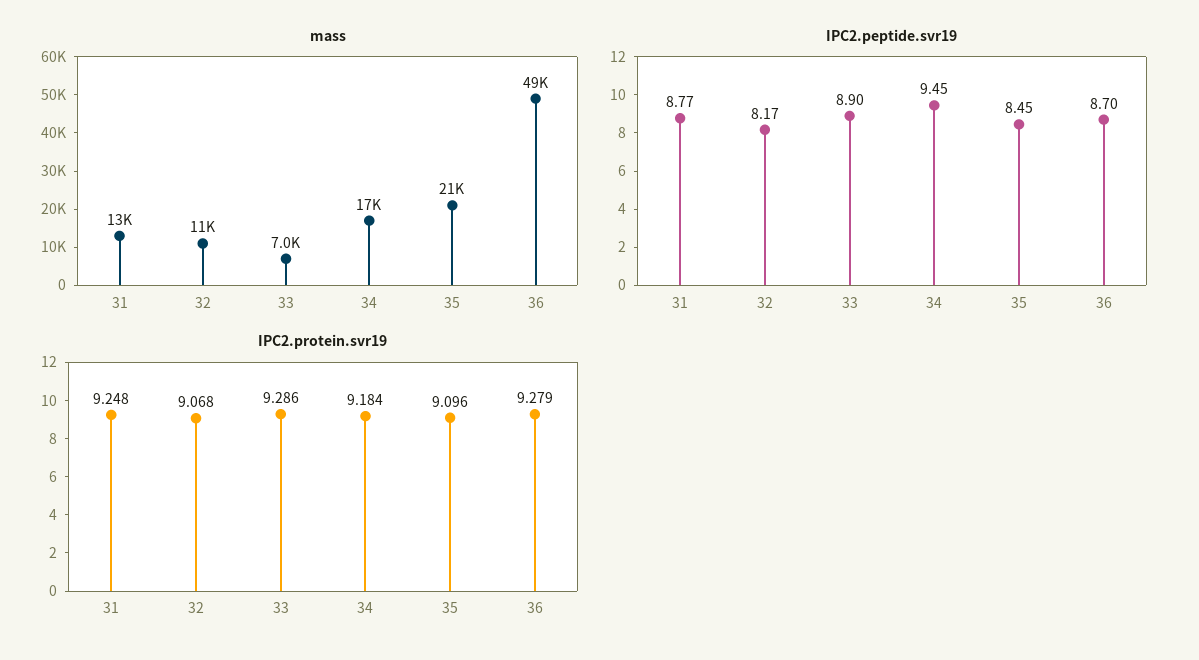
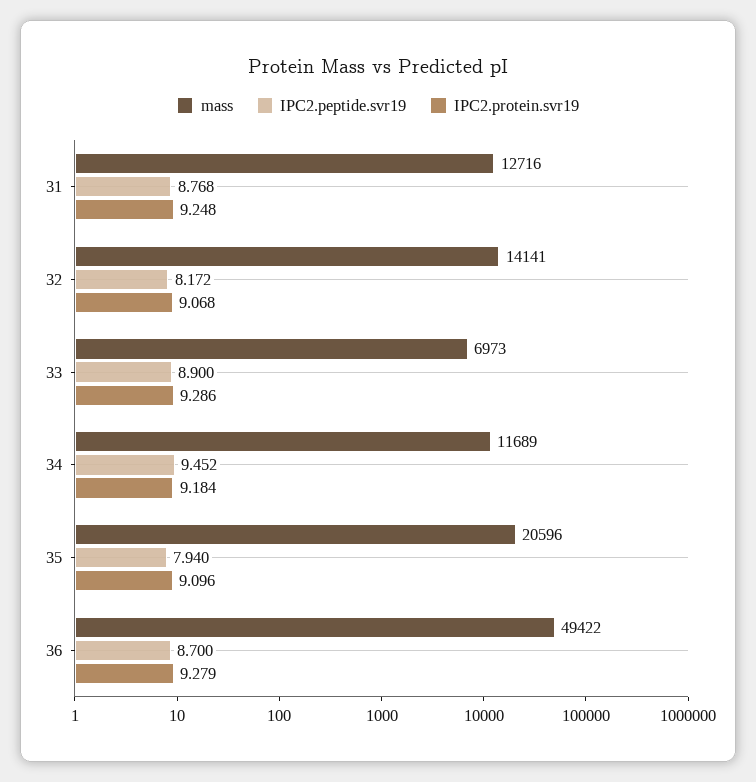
mass, 32: 11000 -> 14141
mass, 34: 17000 -> 11689
IPC2.peptide.svr19, 35: 8.45 -> 7.94

